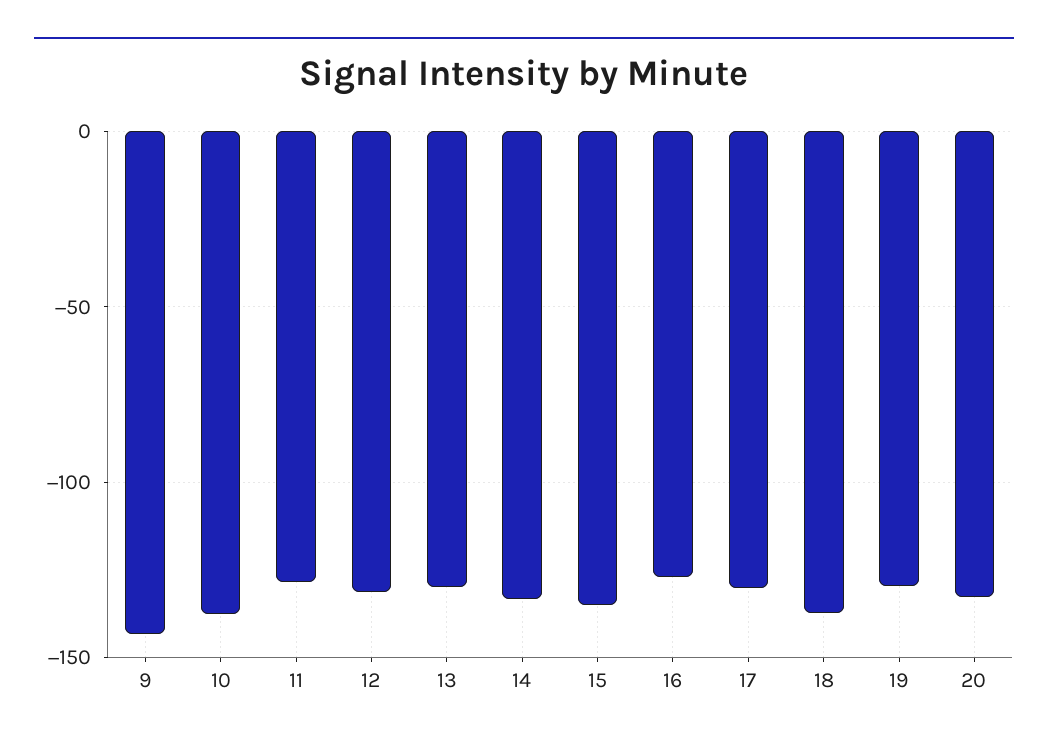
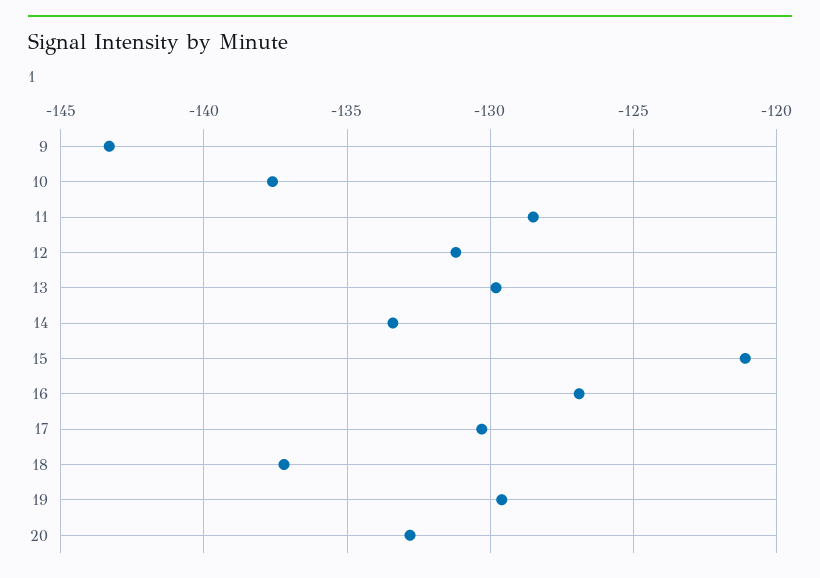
15: -135 -> -121

